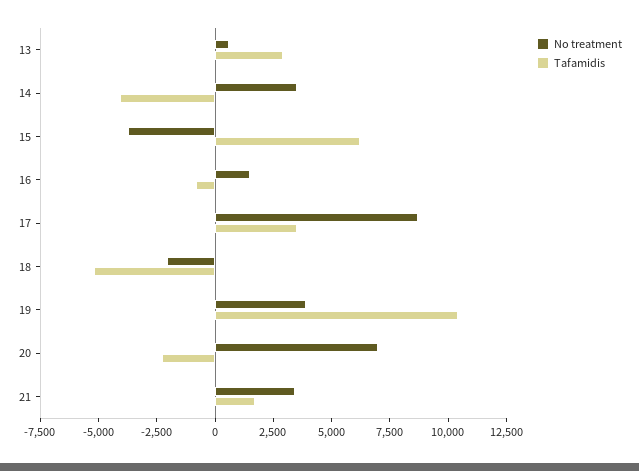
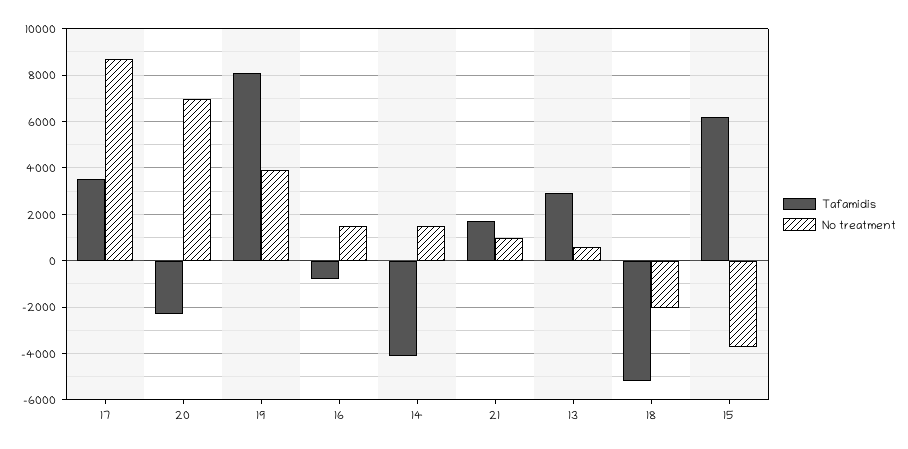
No treatment, 14: 3500 -> 1500
Tafamidis, 19: 10500 -> 8000
No treatment, 21: 3500 -> 1000

